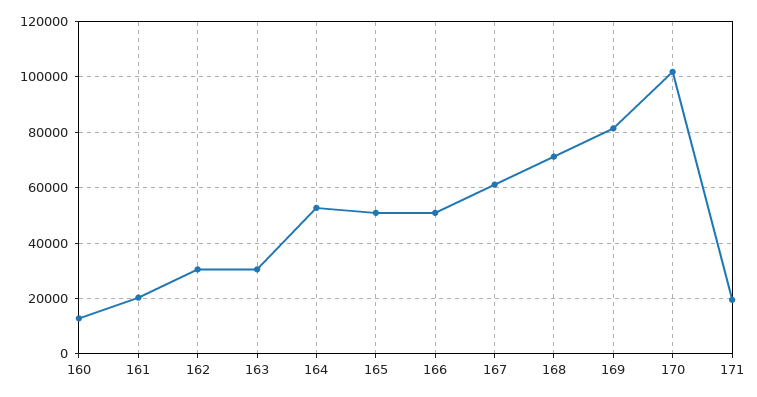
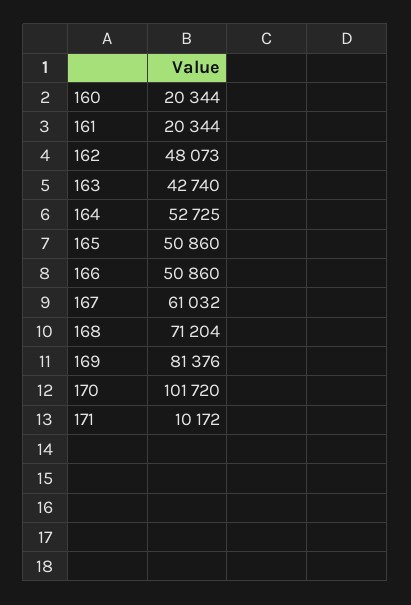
160: 12500 -> 20344
162: 30000 -> 48073
163: 30000 -> 42740
171: 20000 -> 10172

